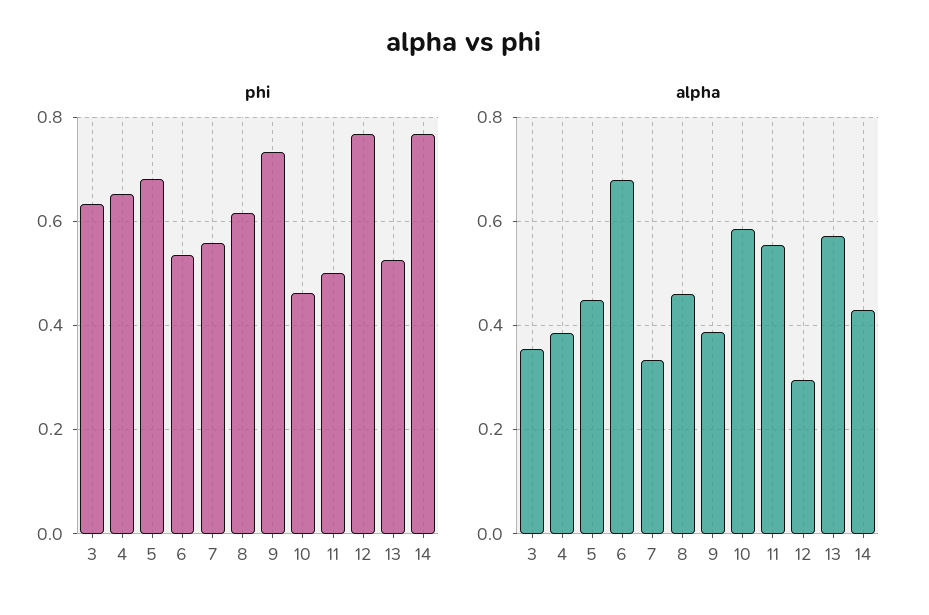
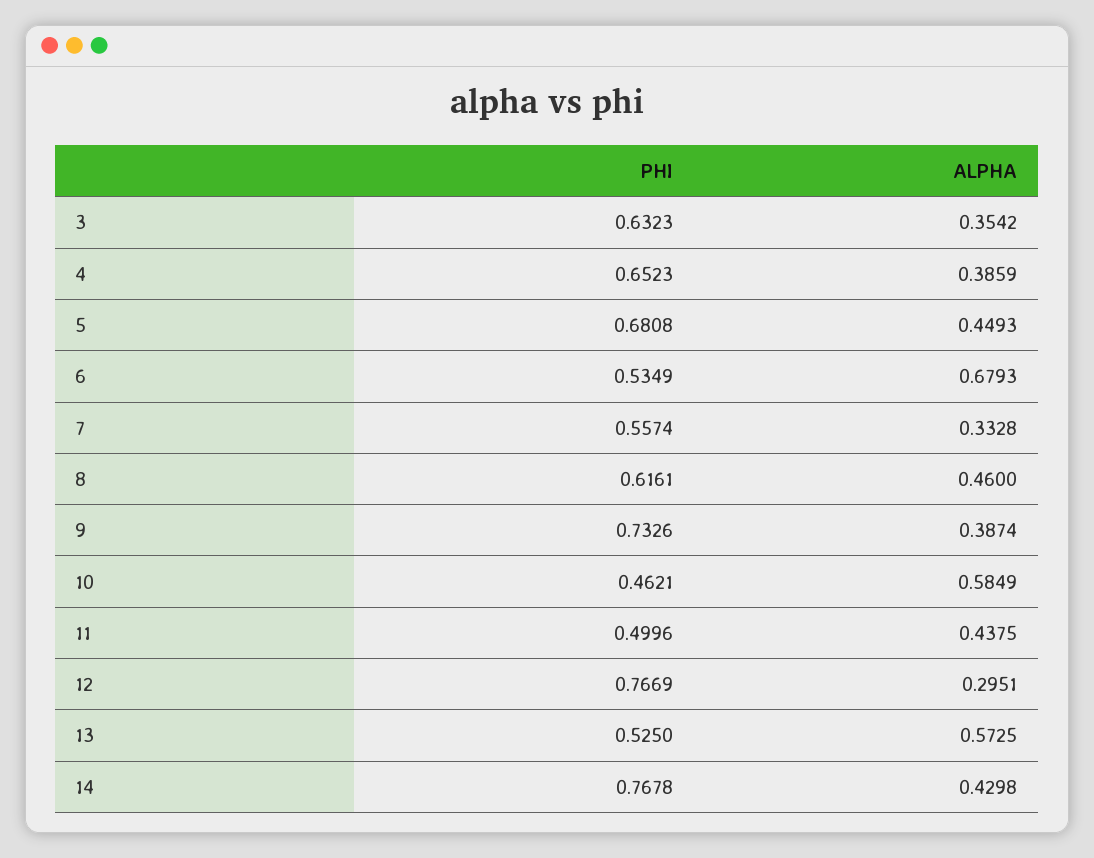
alpha, 11: 0.56 -> 0.4375

